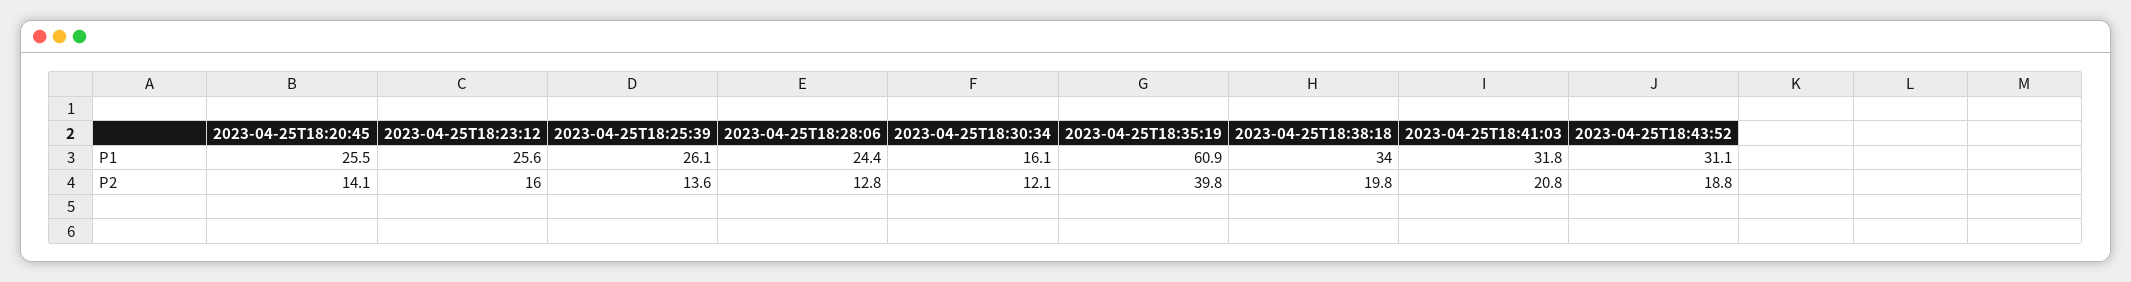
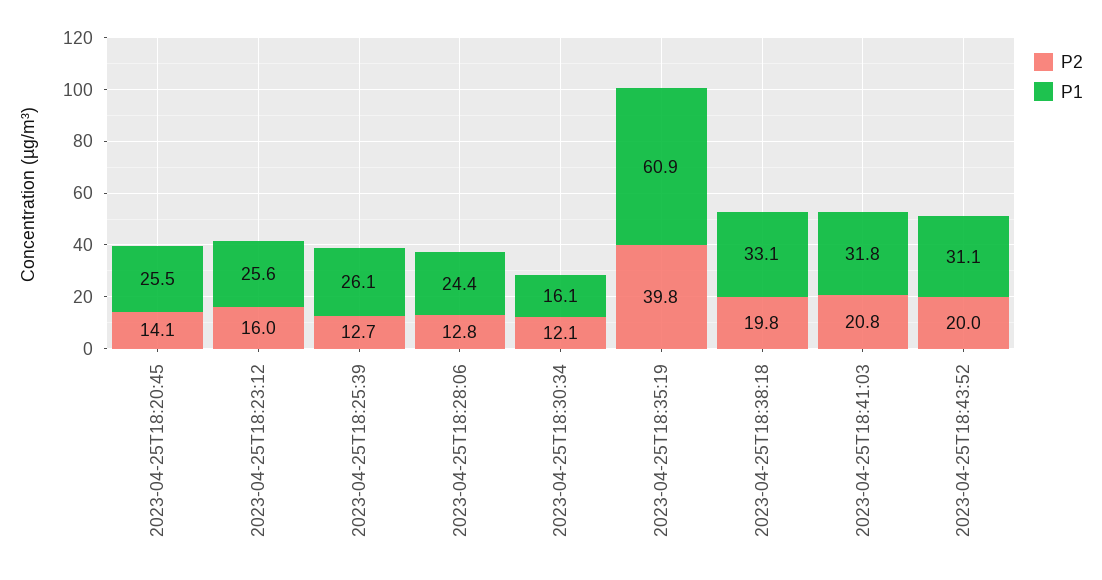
P1, 2023-04-25T18:38:18: 34 -> 33.1
P2, 2023-04-25T18:25:39: 13.6 -> 12.7
P2, 2023-04-25T18:43:52: 18.8 -> 20

